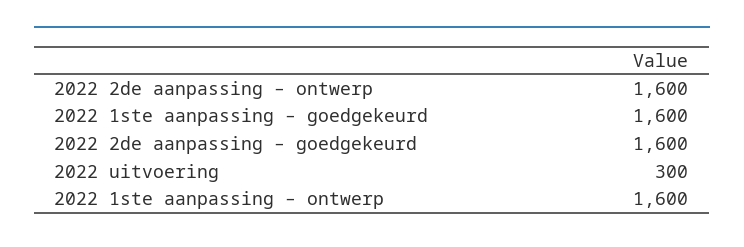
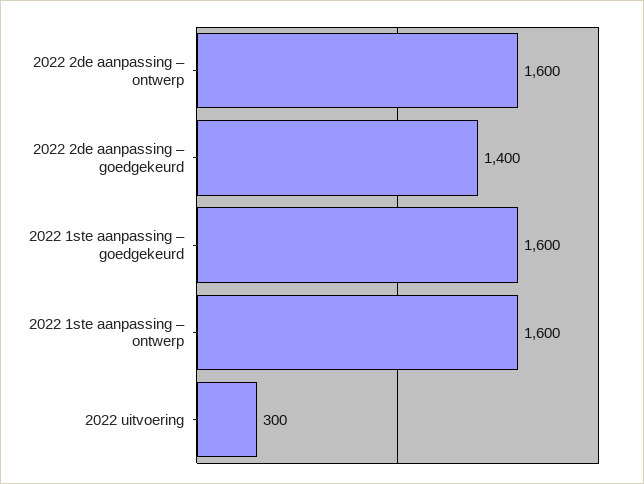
2022 2de aanpassing – goedgekeurd: 1600 -> 1400

